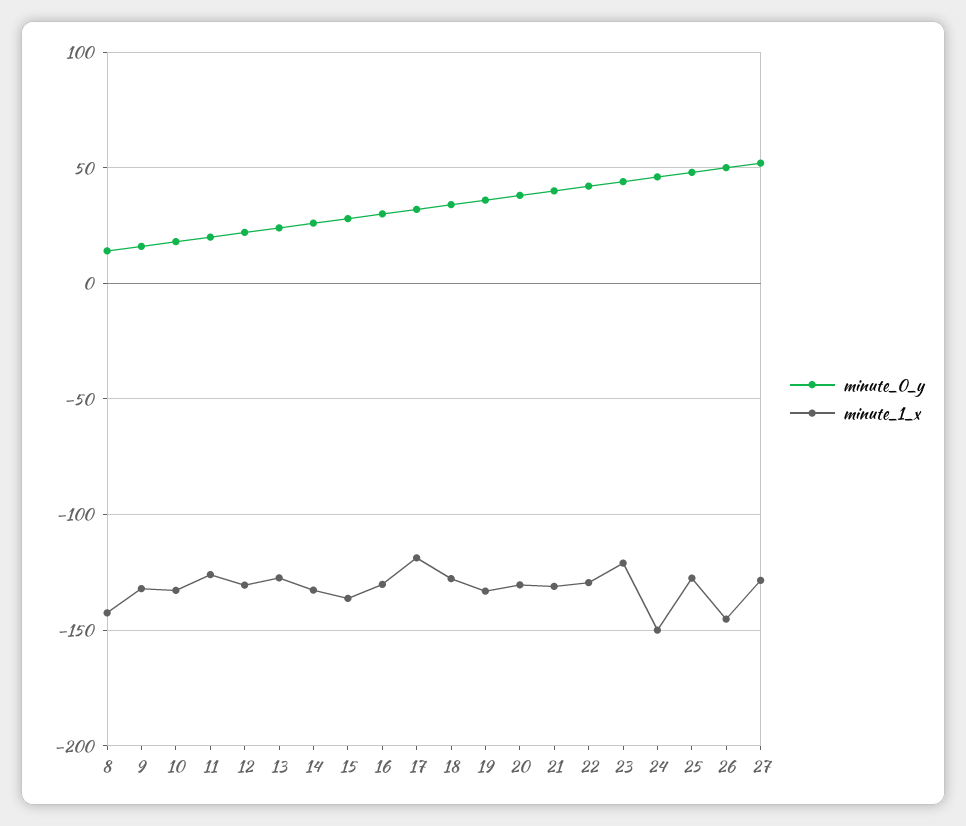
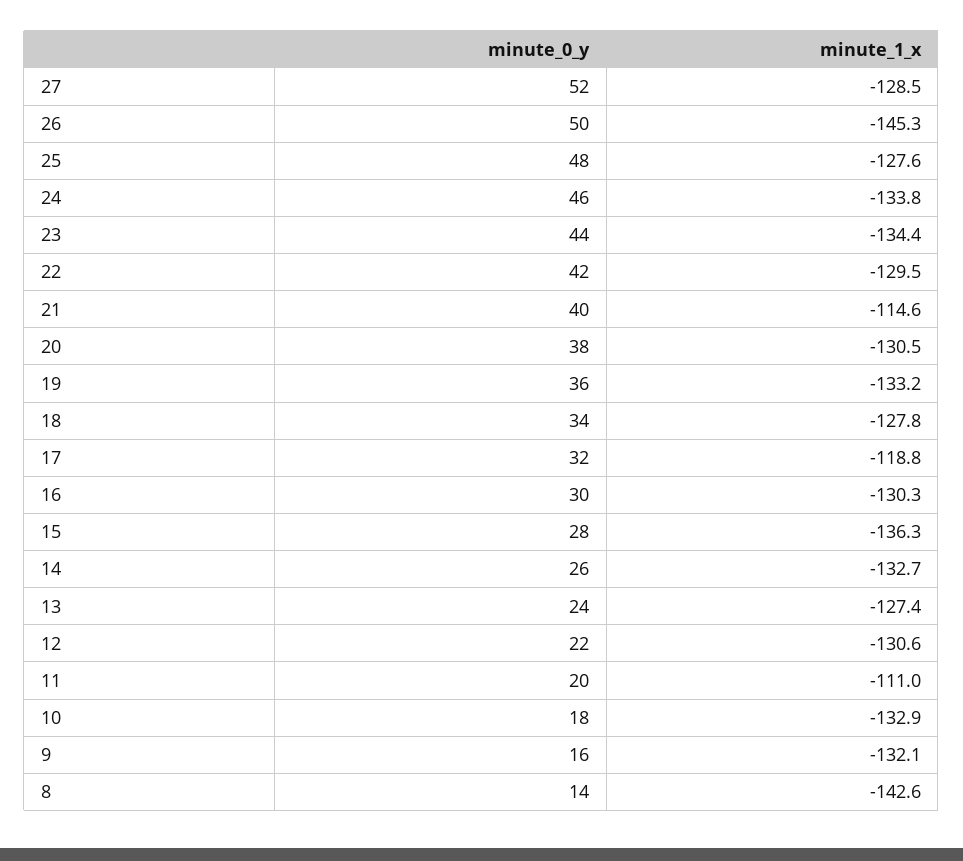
minute_1_x, 11: -125 -> -111
minute_1_x, 21: -130 -> -114.6
minute_1_x, 23: -120 -> -134.4
minute_1_x, 24: -150 -> -133.8

